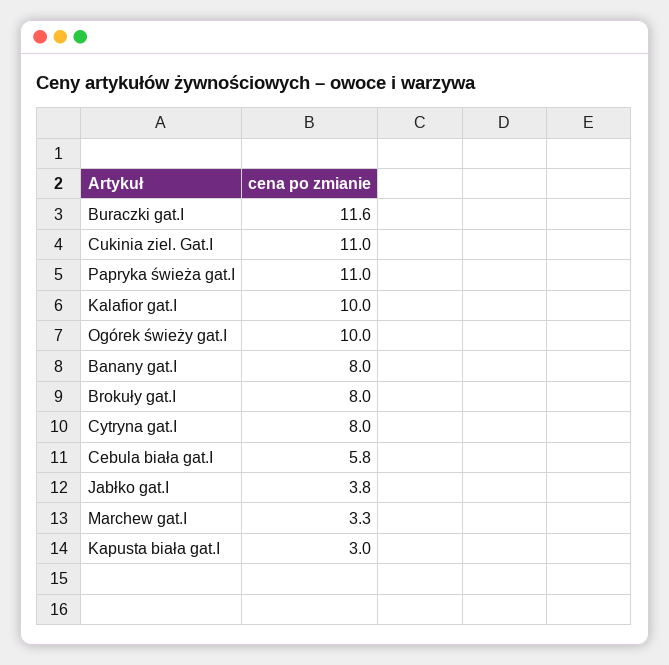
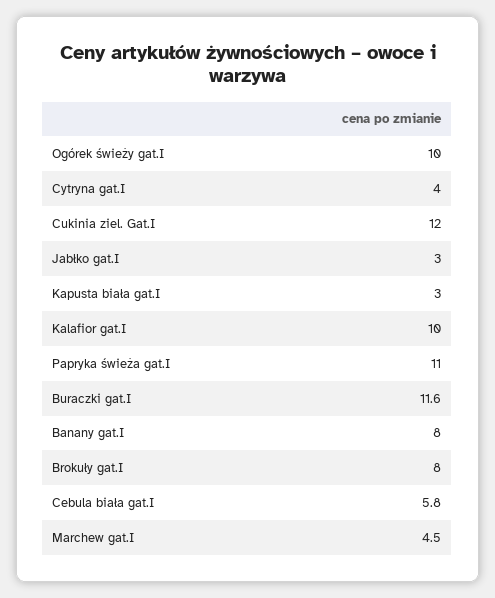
Cukinia ziel. Gat.I: 11 -> 12
Cytryna gat.I: 8 -> 4
Jabłko gat.I: 3.8 -> 3
Marchew gat.I: 3.3 -> 4.5

